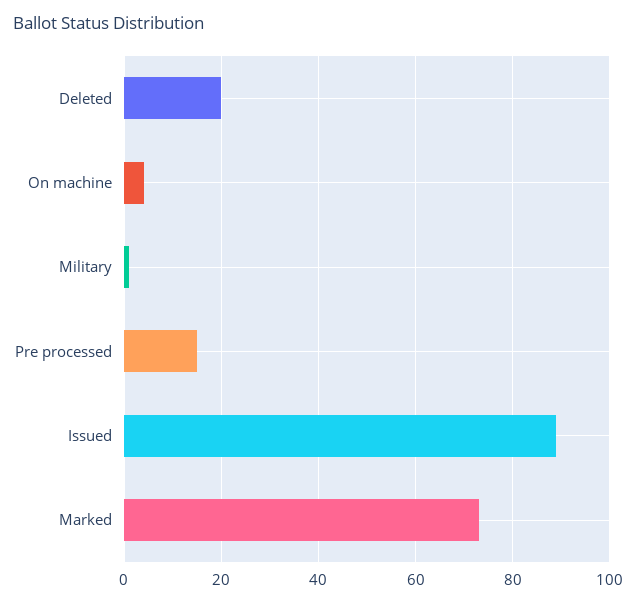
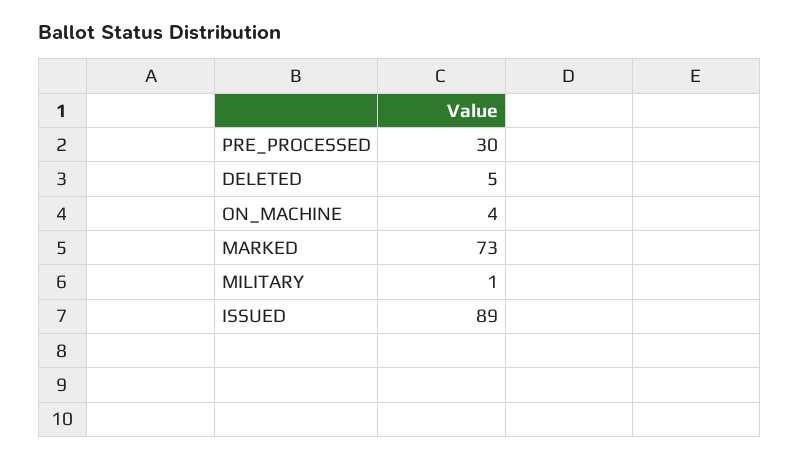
Deleted: 20 -> 5
Pre processed: 15 -> 30

